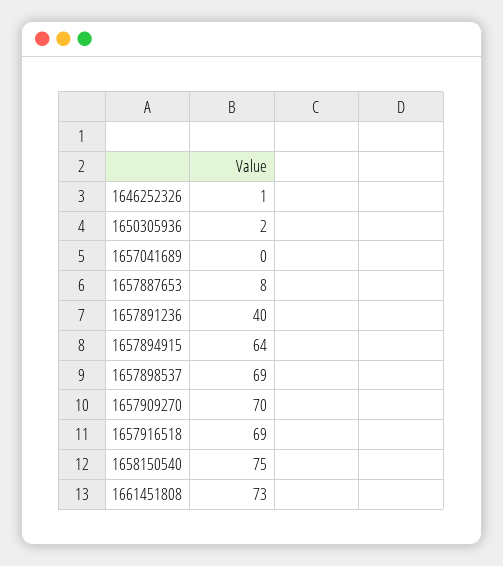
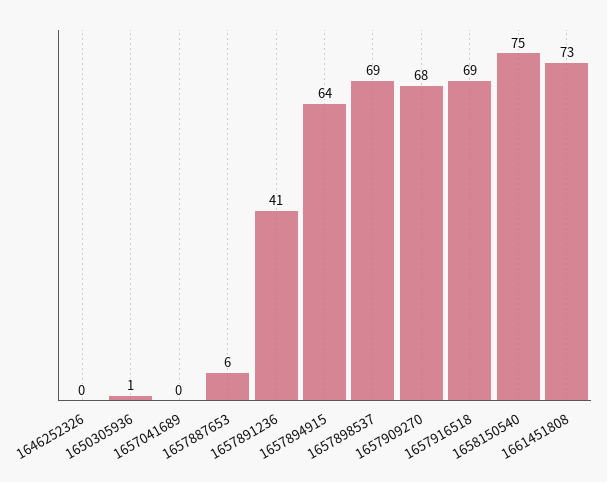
1646252326: 1 -> 0
1650305936: 2 -> 1
1657887653: 8 -> 6
1657891236: 40 -> 41
1657909270: 70 -> 68

